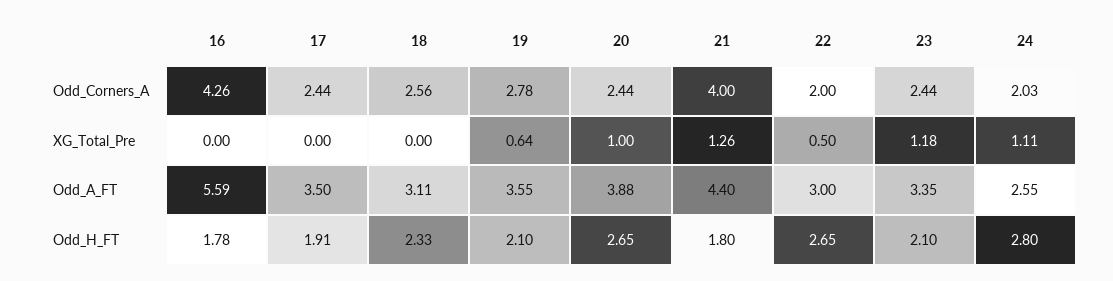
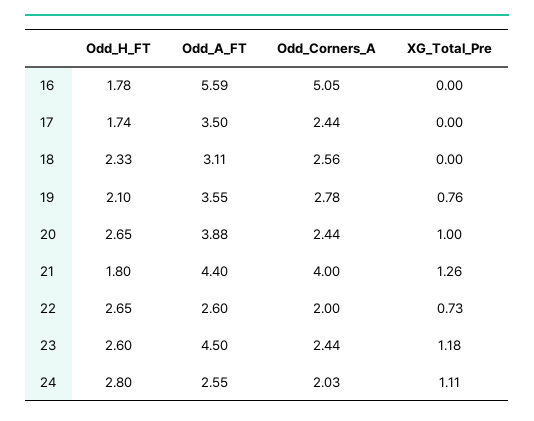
16, Odd_Corners_A: 4.26 -> 5.05
19, XG_Total_Pre: 0.64 -> 0.76
22, XG_Total_Pre: 0.5 -> 0.73
22, Odd_A_FT: 3 -> 2.6
23, Odd_A_FT: 3.35 -> 4.5
17, Odd_H_FT: 1.91 -> 1.74
23, Odd_H_FT: 2.1 -> 2.6

